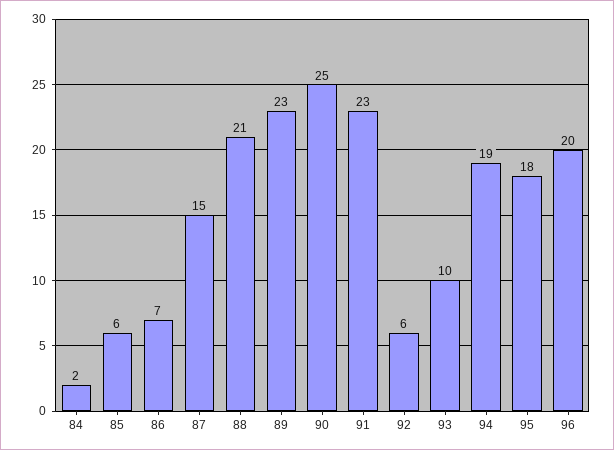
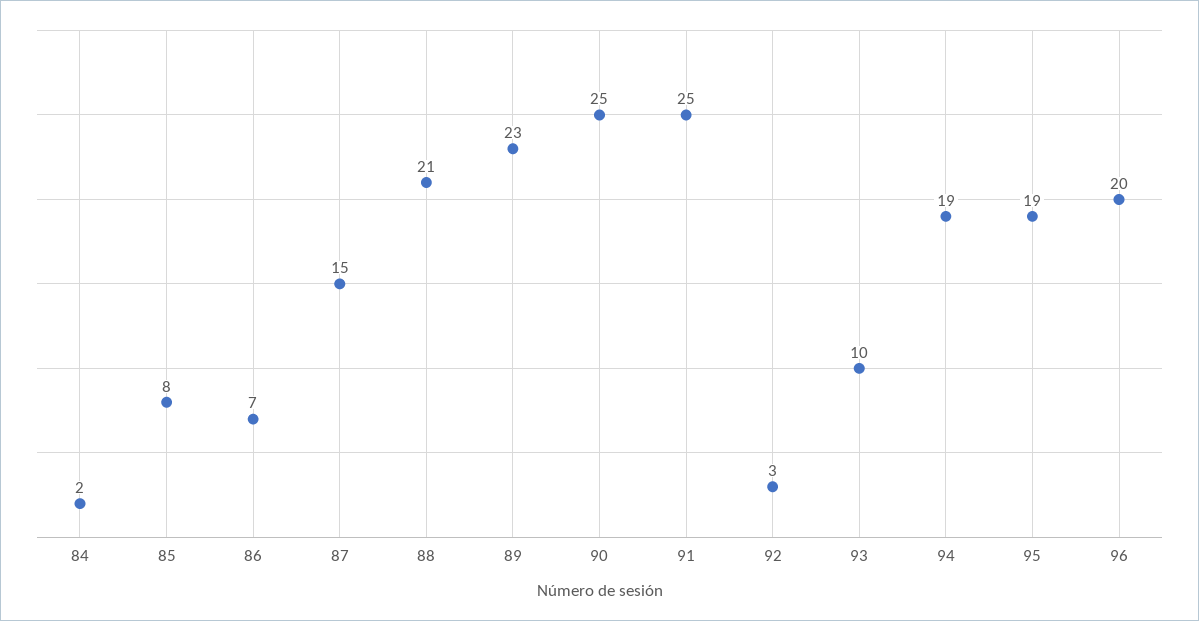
85: 6 -> 8
91: 23 -> 25
92: 6 -> 3
95: 18 -> 19

